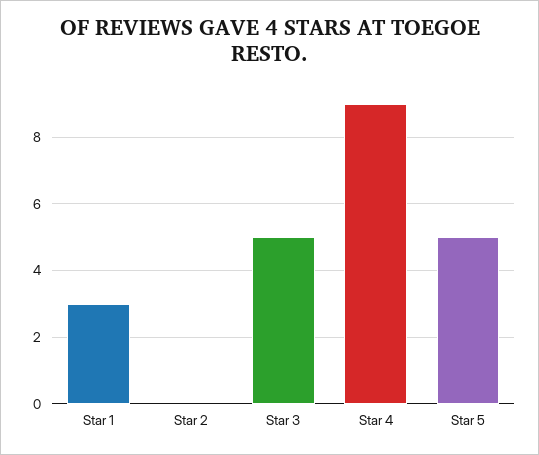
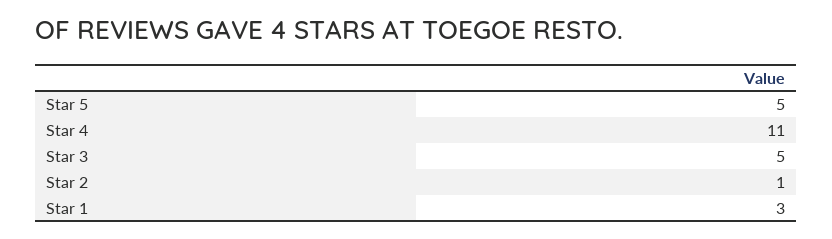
Star 2: 0 -> 1
Star 4: 9 -> 11

